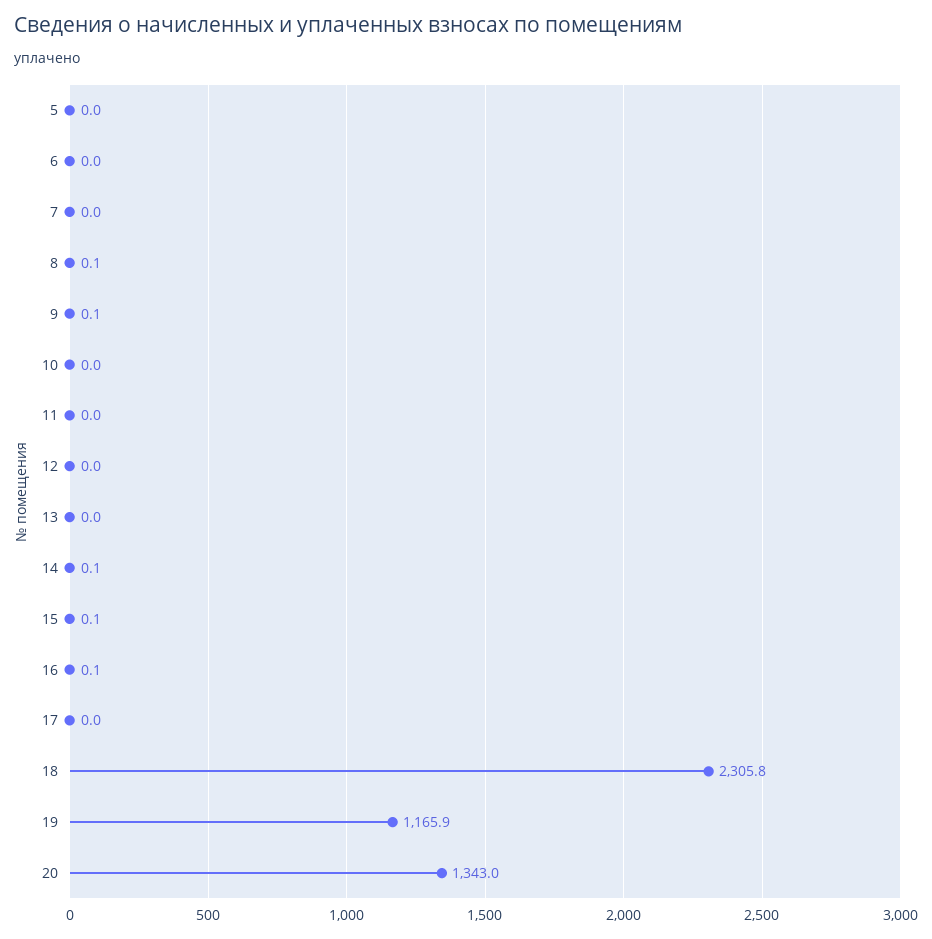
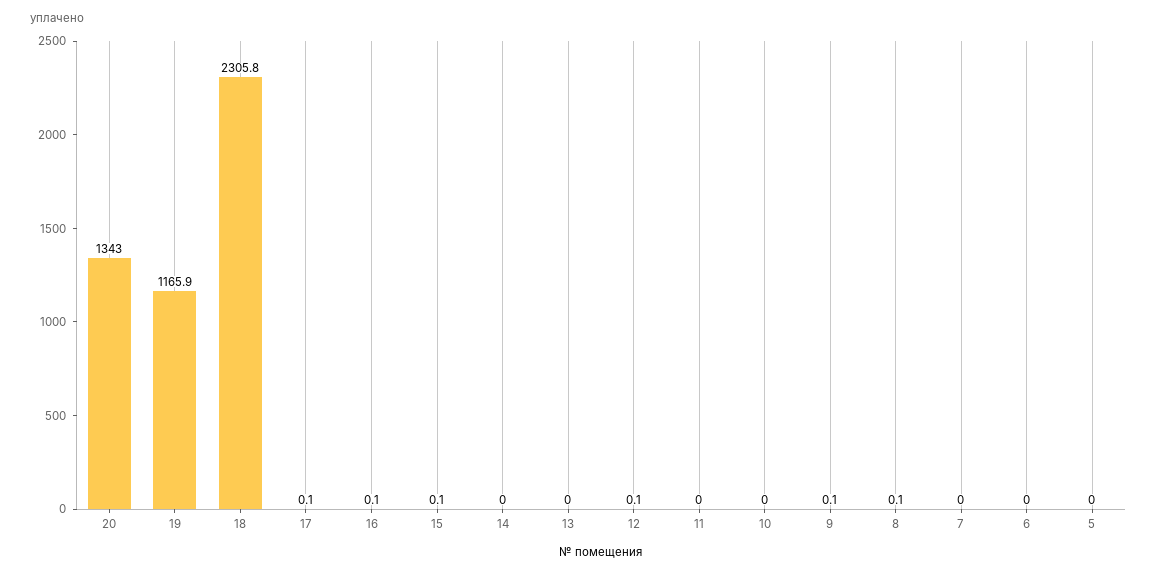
12: 0 -> 0.1
14: 0.1 -> 0
17: 0 -> 0.1

